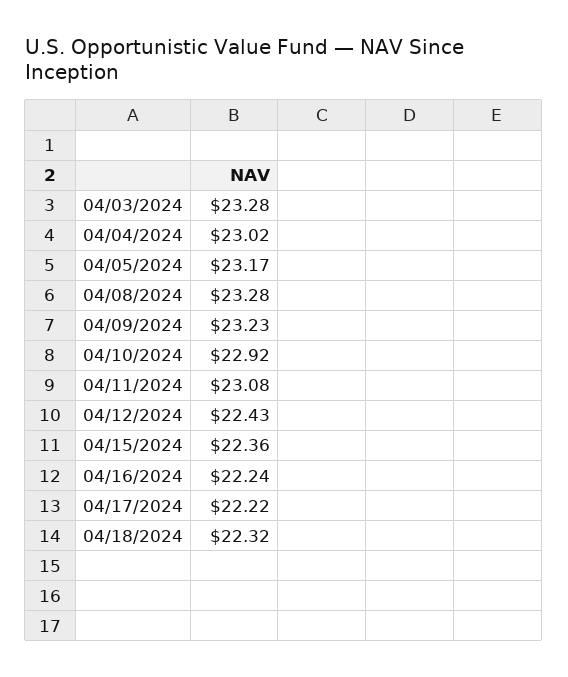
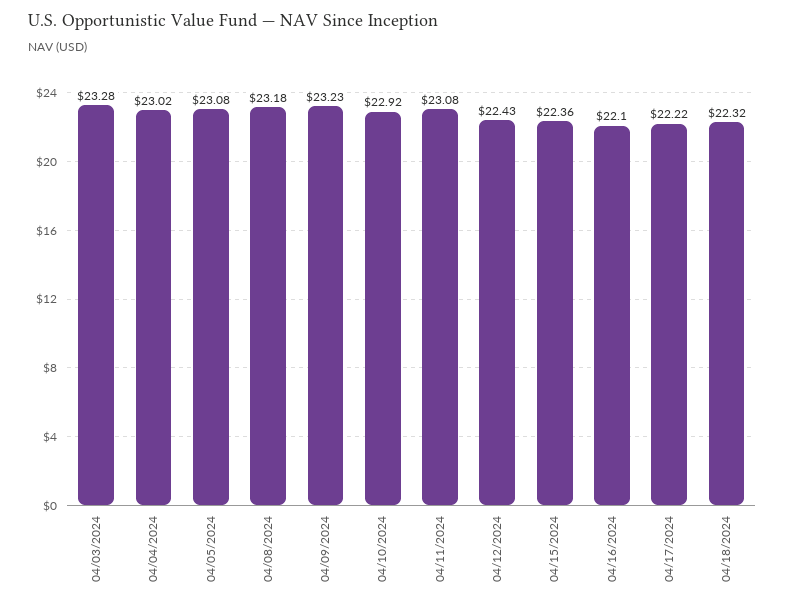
04/05/2024: 23.17 -> 23.08
04/08/2024: 23.28 -> 23.18
04/16/2024: 22.24 -> 22.1

